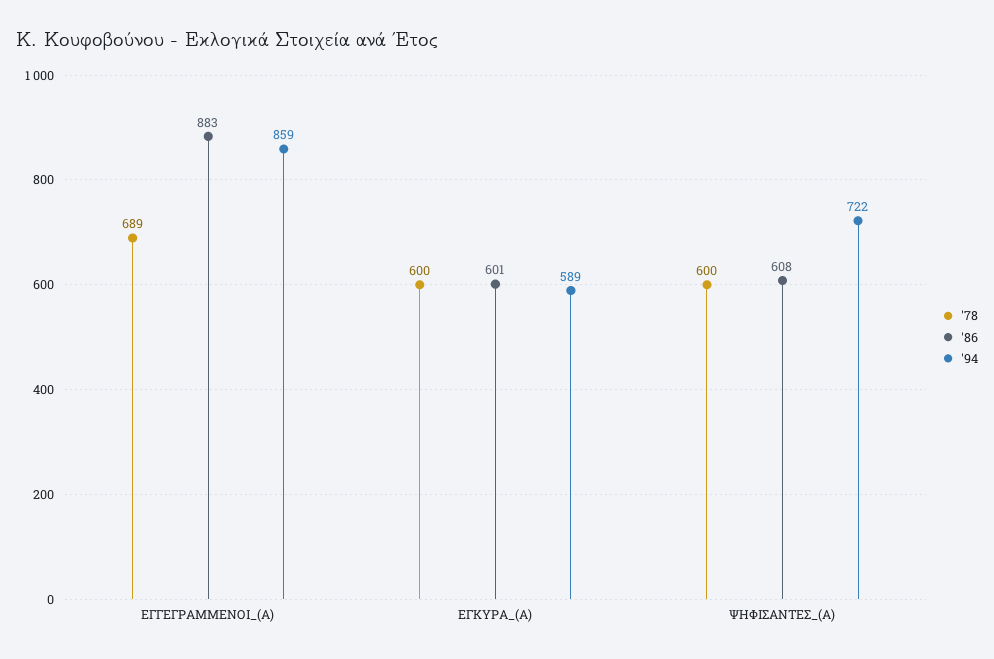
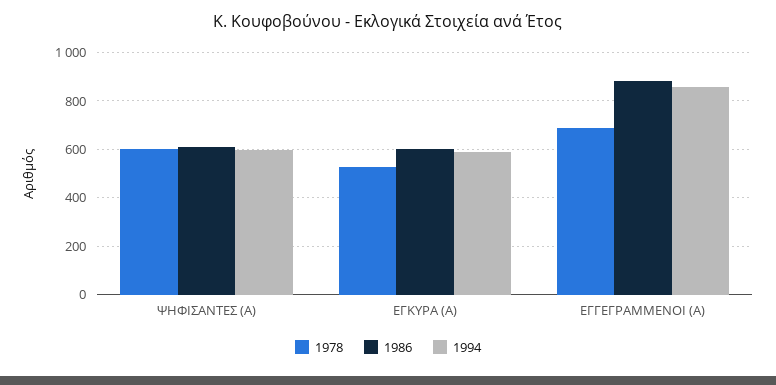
'78, ΕΓΚΥΡΑ_(Α): 600 -> 525
'94, ΨΗΦΙΣΑΝΤΕΣ_(Α): 722 -> 600

